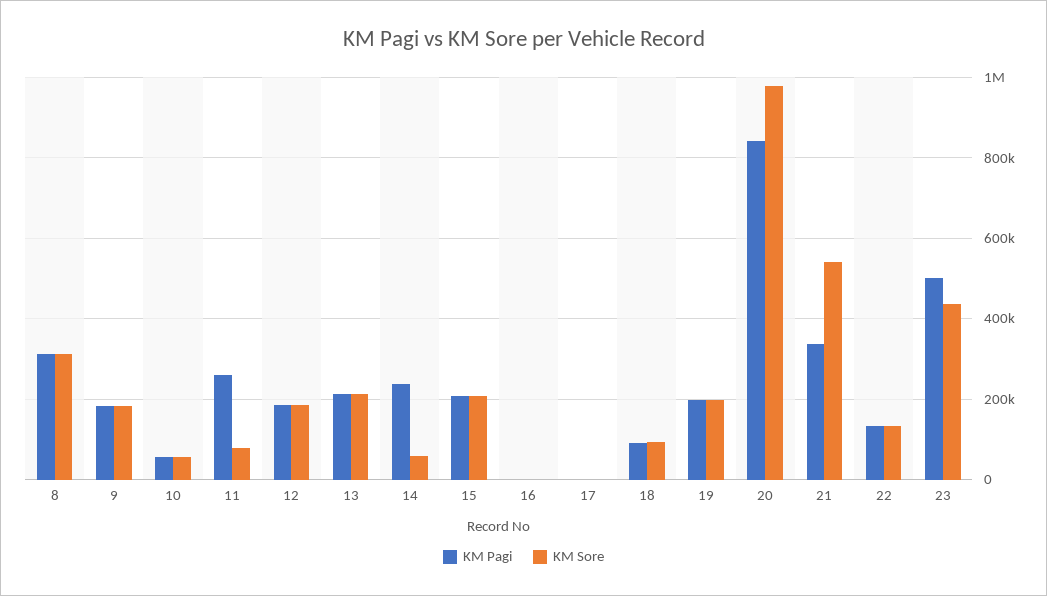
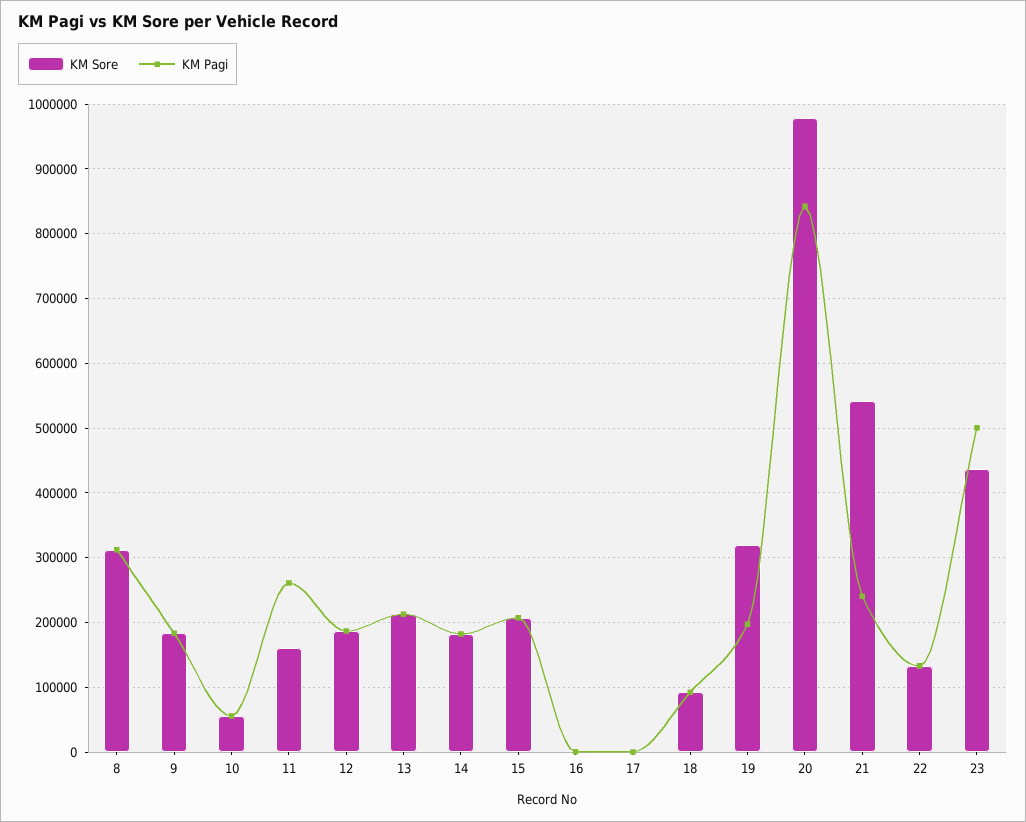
KM Sore, 11: 80000 -> 160000
KM Pagi, 14: 240000 -> 180000
KM Sore, 14: 60000 -> 180000
KM Sore, 19: 200000 -> 320000
KM Pagi, 21: 340000 -> 240000

